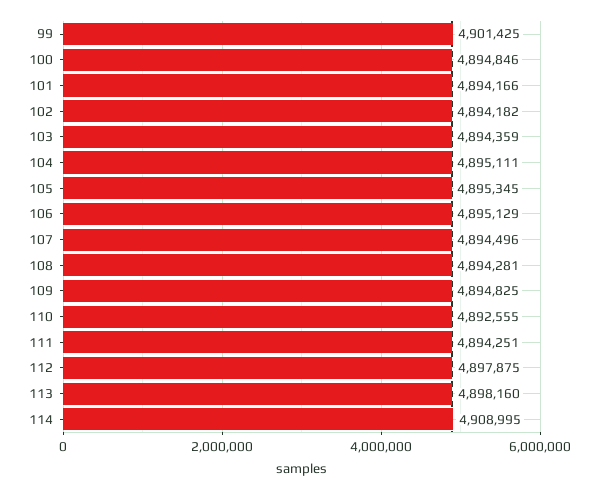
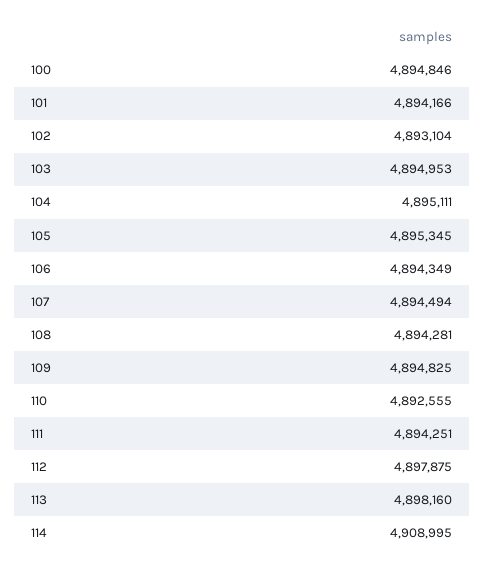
99: 4901425 -> none
102: 4894182 -> 4893104
103: 4894359 -> 4894953
106: 4895129 -> 4894349
107: 4894496 -> 4894494

